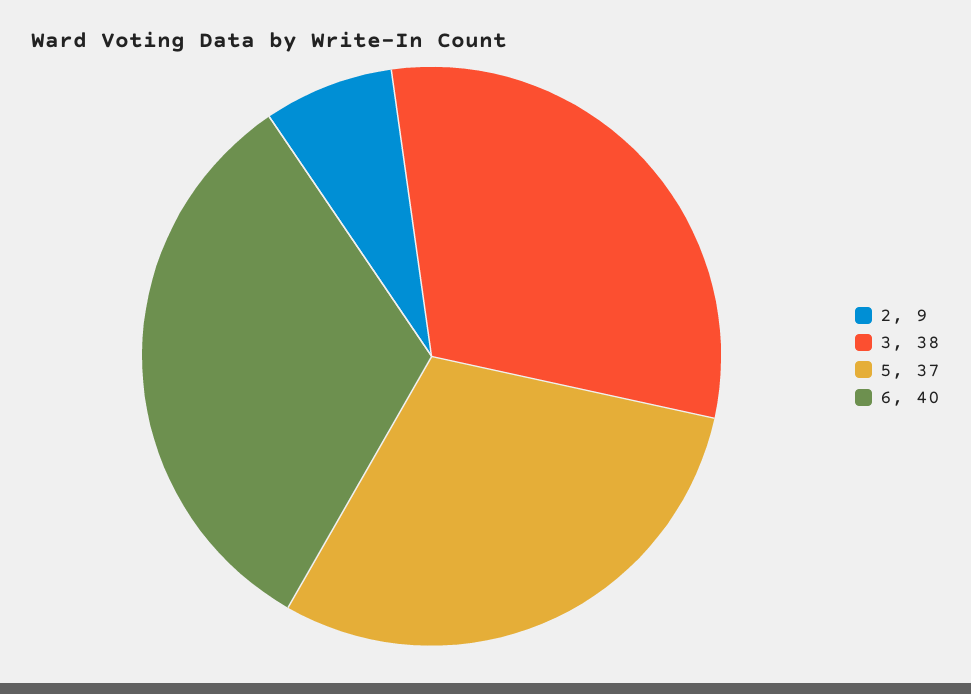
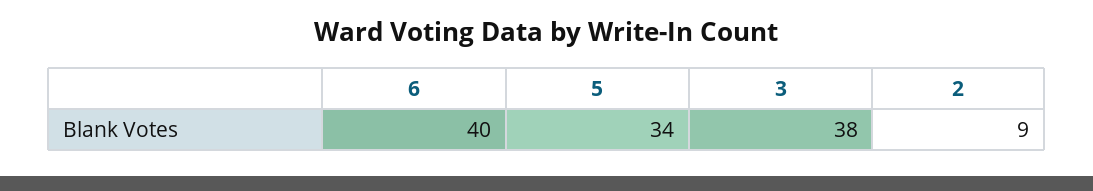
5: 37 -> 34

